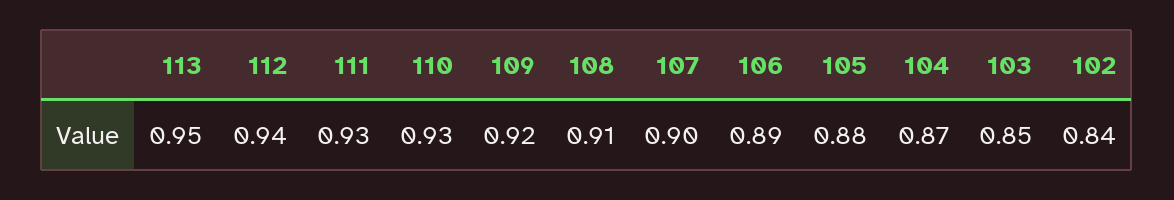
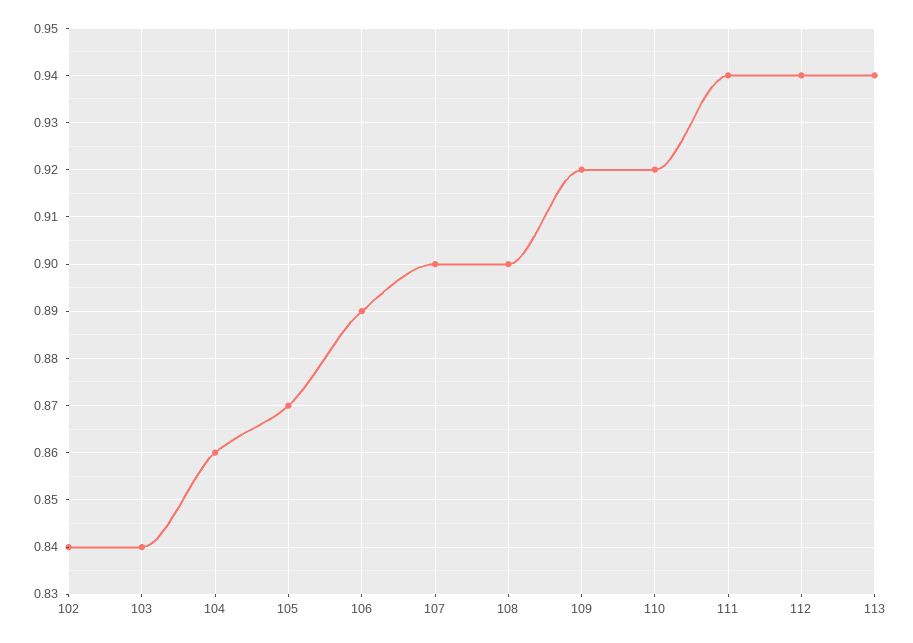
113: 0.95 -> 0.94
111: 0.93 -> 0.94
110: 0.93 -> 0.92
108: 0.91 -> 0.9
105: 0.88 -> 0.87
104: 0.87 -> 0.86
103: 0.85 -> 0.84

